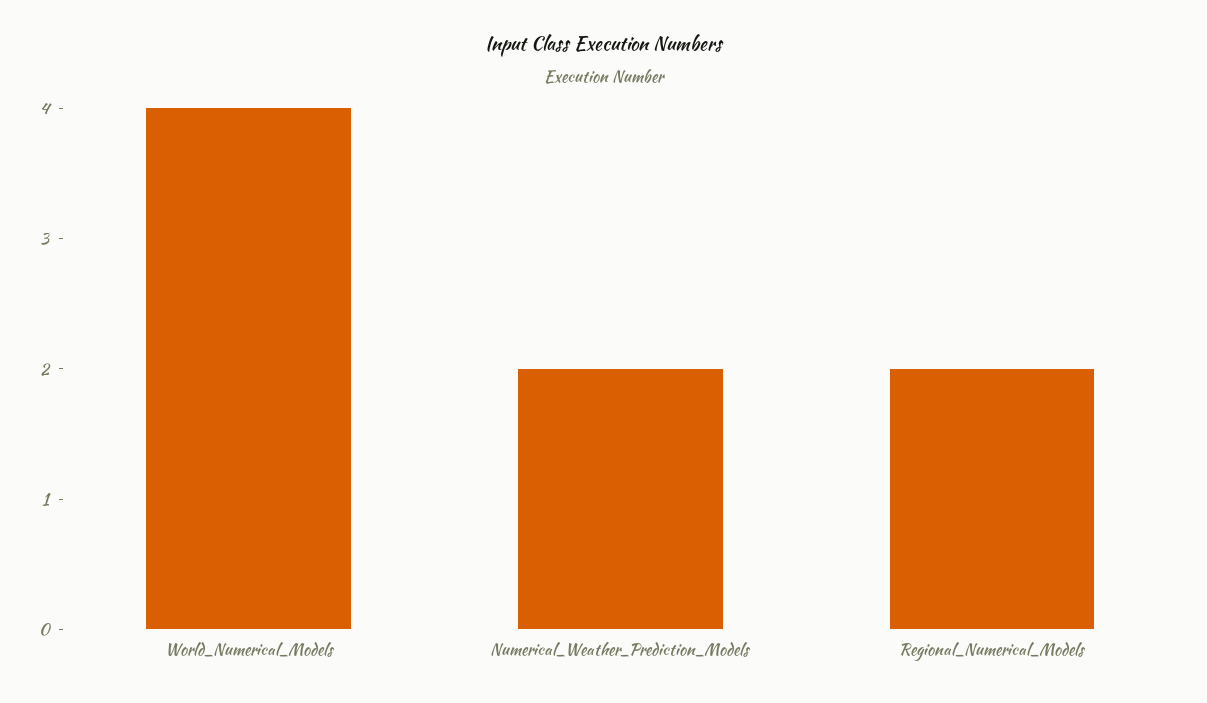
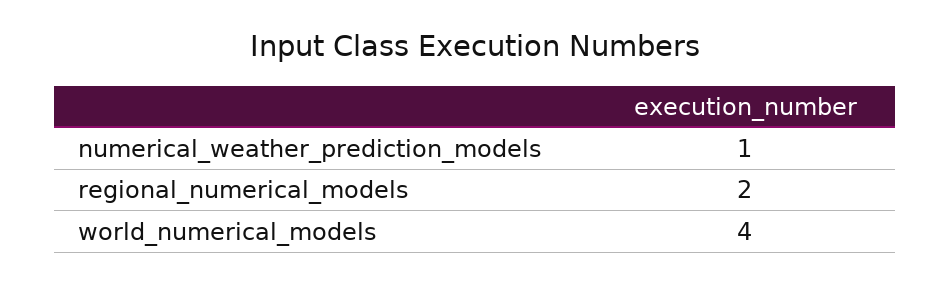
Numerical_Weather_Prediction_Models: 2 -> 1

